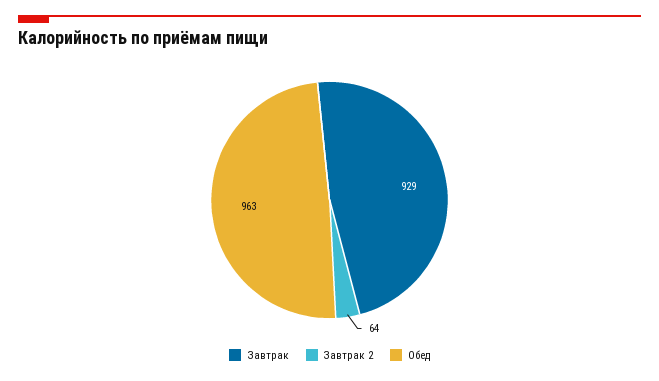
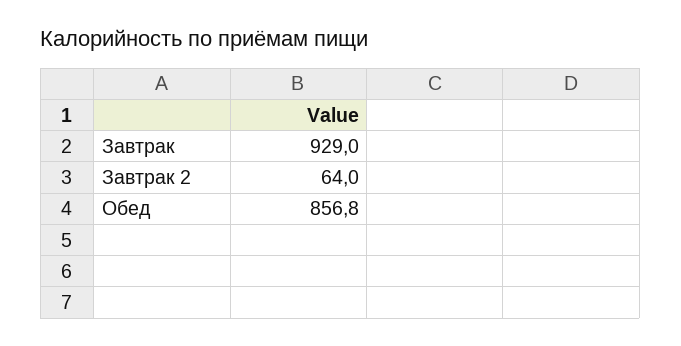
Обед: 963 -> 856.8

